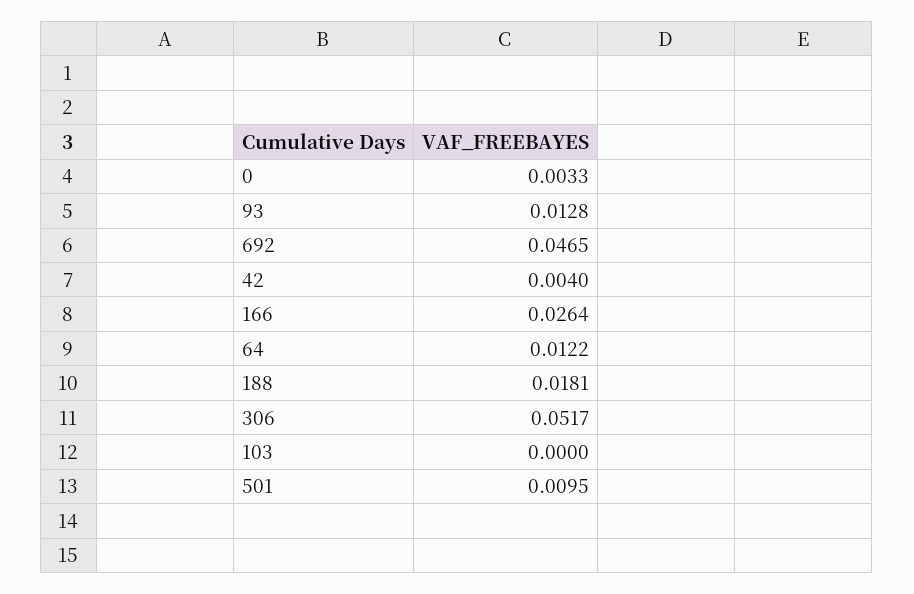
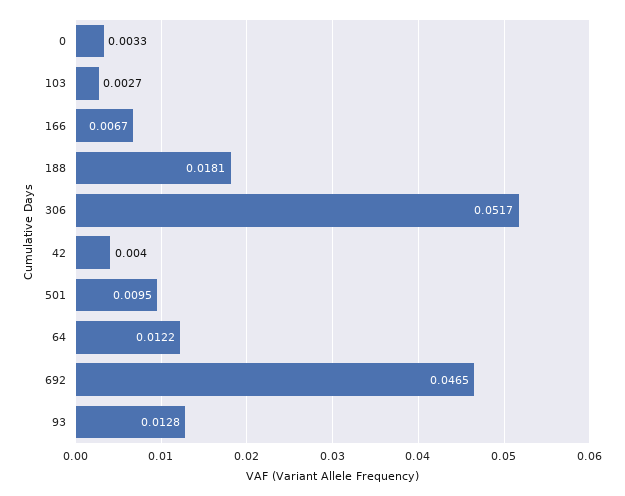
166: 0.0264 -> 0.0067
103: 0 -> 0.0027

